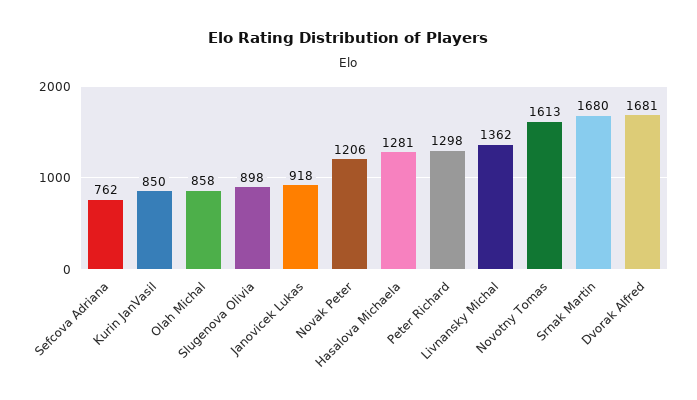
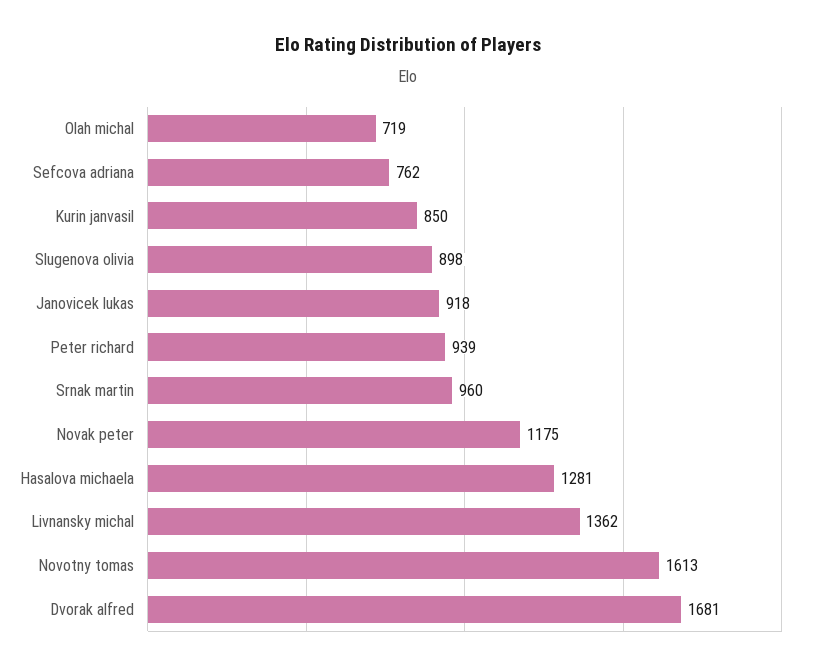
Olah Michal: 858 -> 719
Novak Peter: 1206 -> 1175
Peter Richard: 1298 -> 939
Srnak Martin: 1680 -> 960

